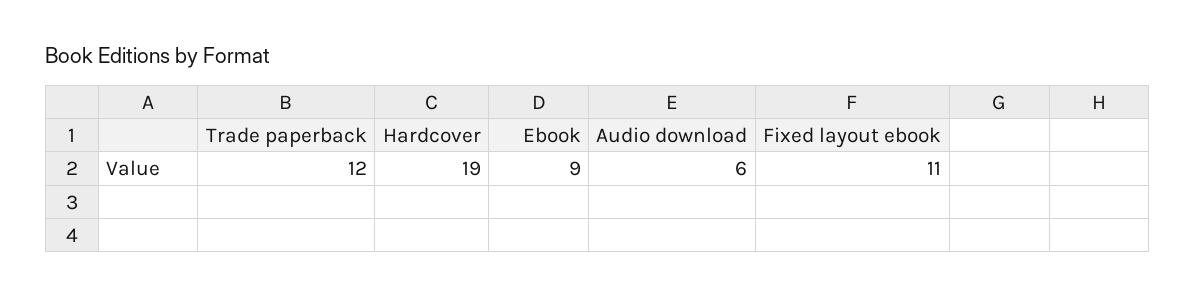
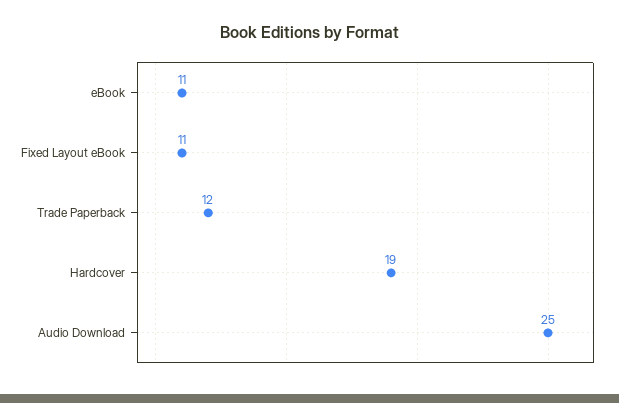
Ebook: 9 -> 11
Audio download: 6 -> 25

